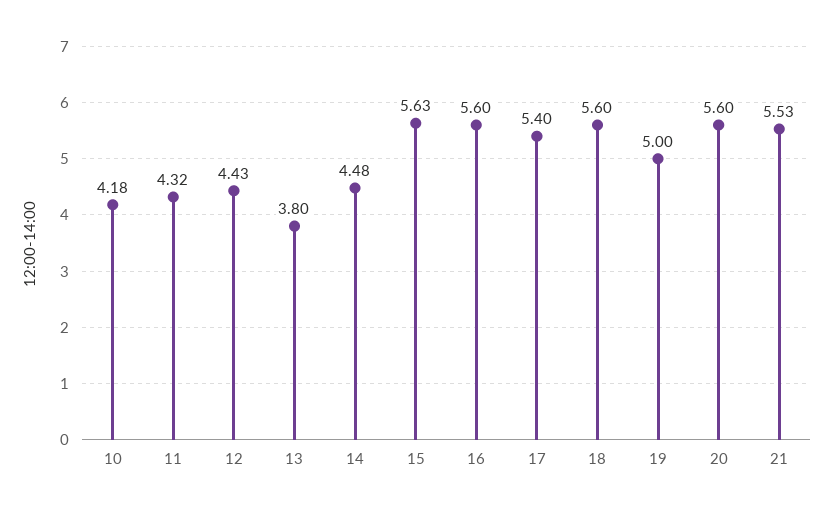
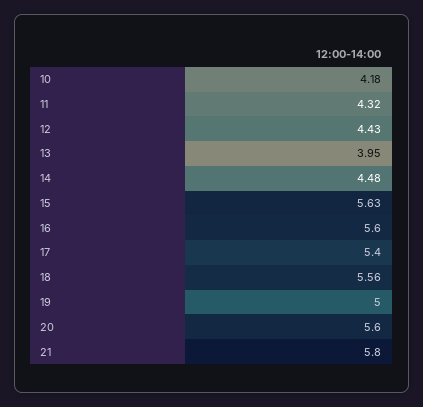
13: 3.8 -> 3.95
18: 5.6 -> 5.56
21: 5.53 -> 5.8

